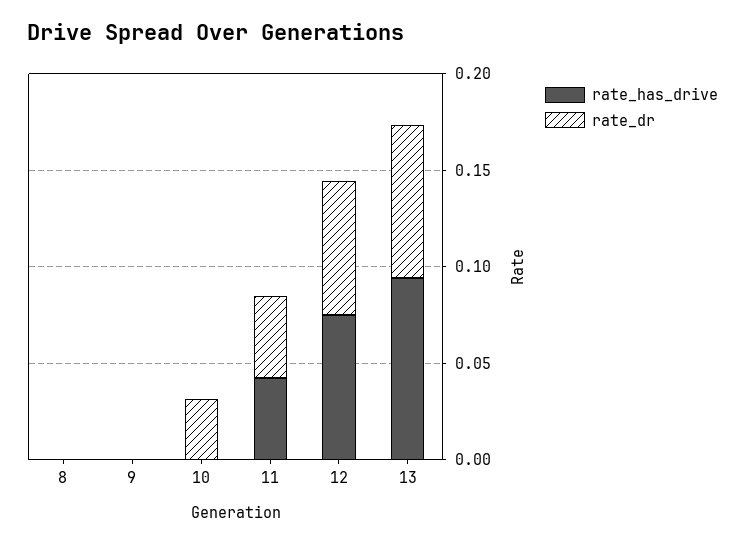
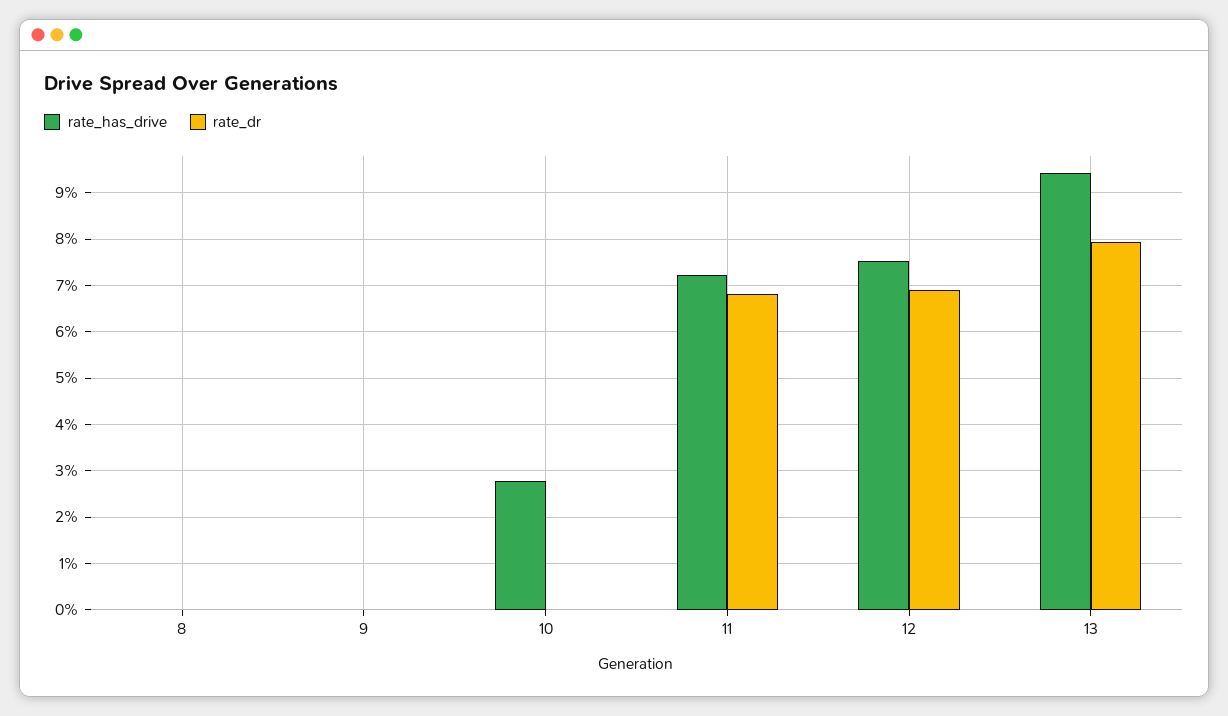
rate_has_drive, 10: 0 -> 0.028
rate_dr, 10: 0.03 -> 0
rate_has_drive, 11: 0.04 -> 0.072
rate_dr, 11: 0.04 -> 0.068

